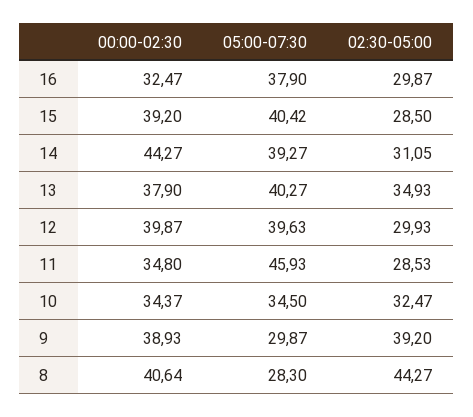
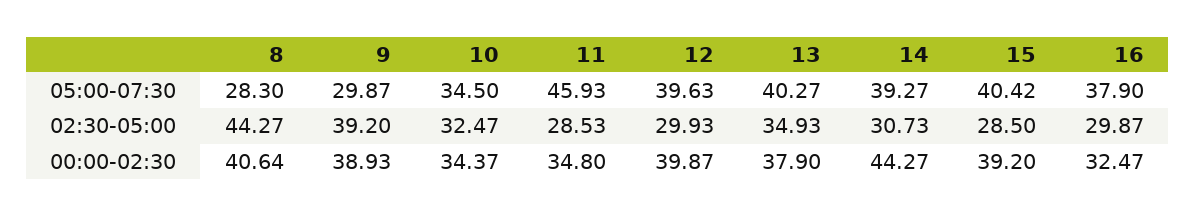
02:30-05:00, 14: 31.05 -> 30.73

